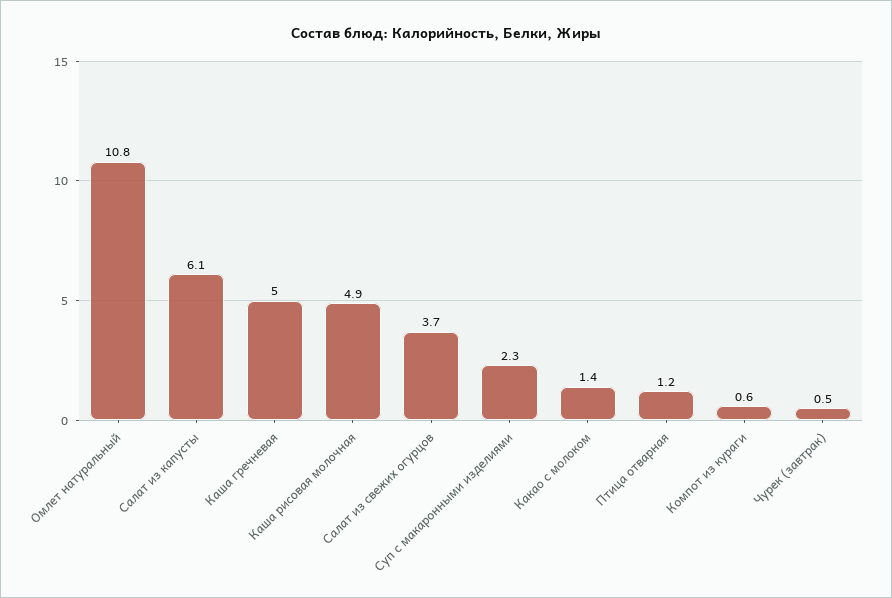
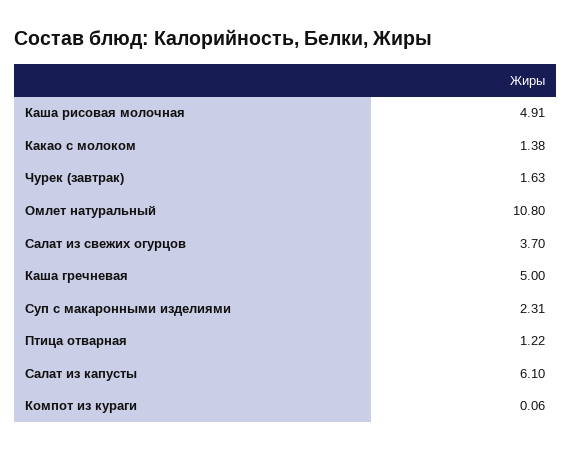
Компот из кураги: 0.6 -> 0.06
Чурек (завтрак): 0.5 -> 1.63

